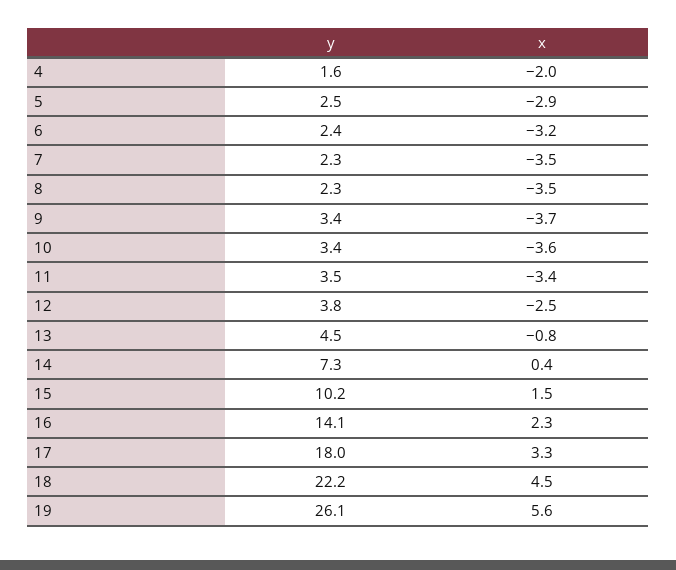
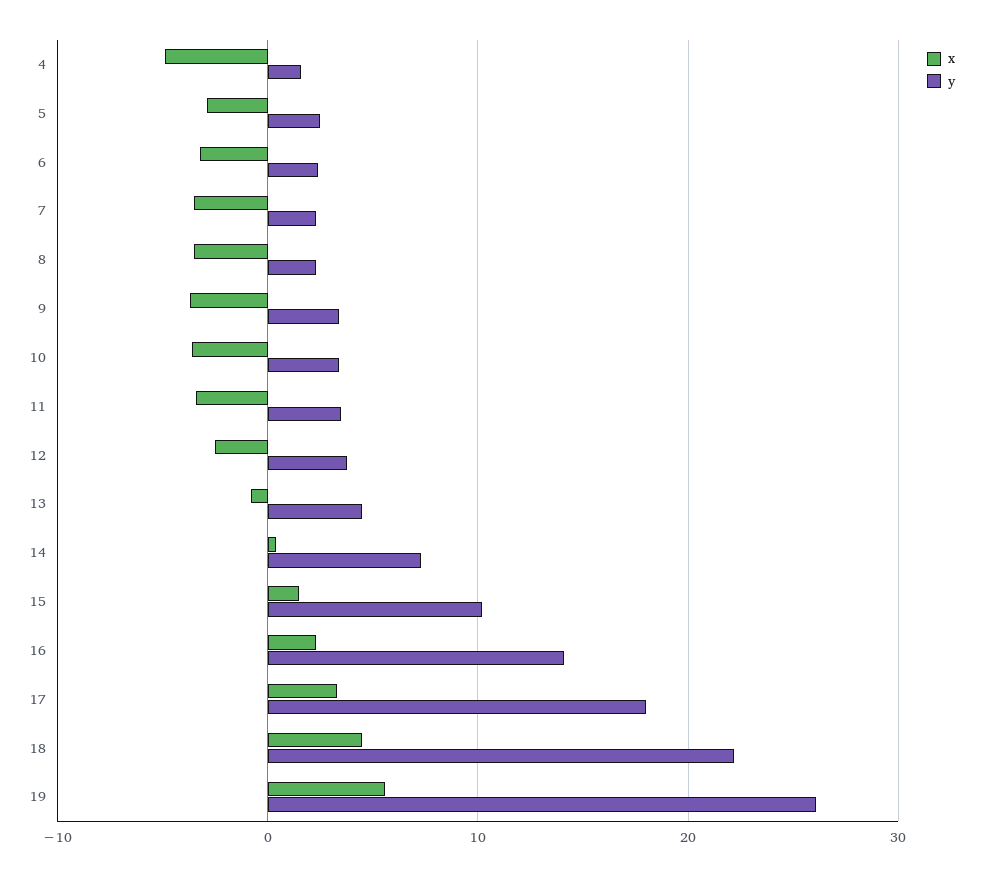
x, 4: -2 -> -5

